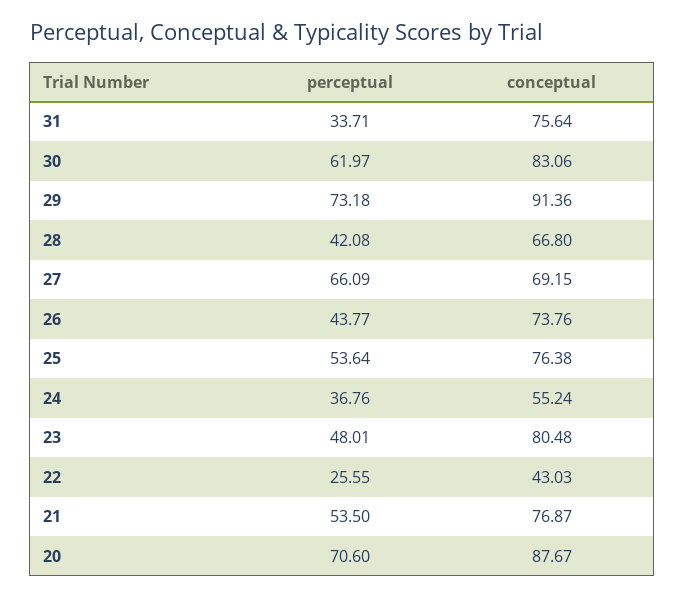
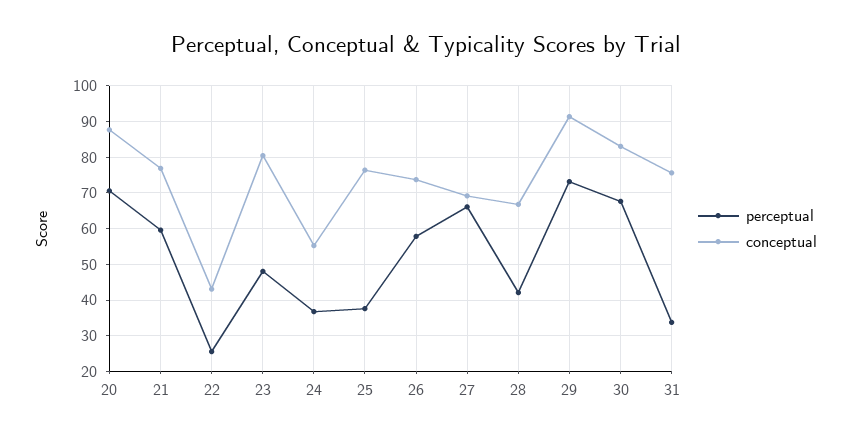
perceptual, 30: 61.97 -> 68
perceptual, 26: 43.77 -> 58
perceptual, 25: 53.64 -> 38
perceptual, 21: 53.5 -> 60

